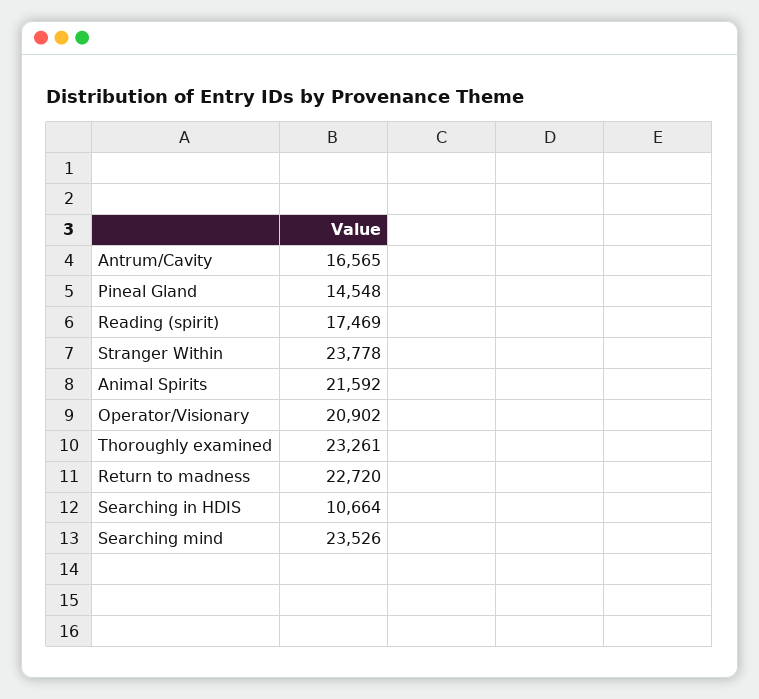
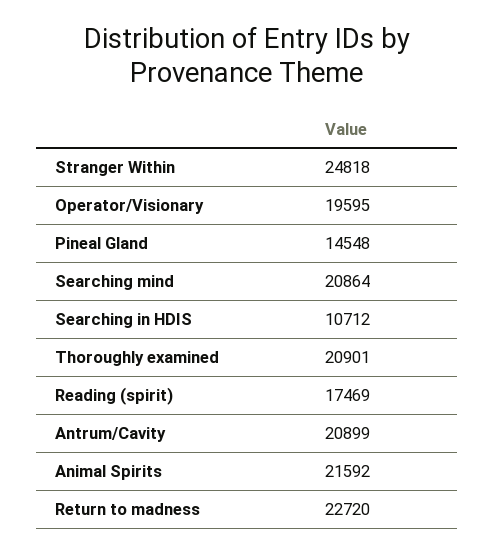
Antrum/Cavity: 16565 -> 20899
Stranger Within: 23778 -> 24818
Operator/Visionary: 20902 -> 19595
Thoroughly examined: 23261 -> 20901
Searching in HDIS: 10664 -> 10712
Searching mind: 23526 -> 20864

